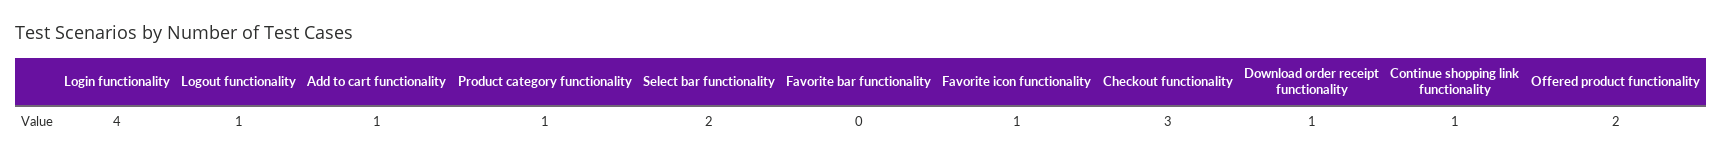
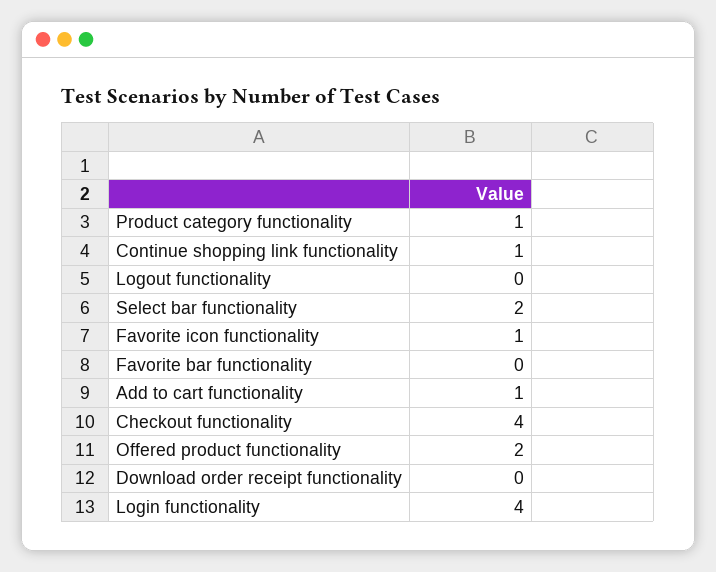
Logout functionality: 1 -> 0
Checkout functionality: 3 -> 4
Download order receipt functionality: 1 -> 0

